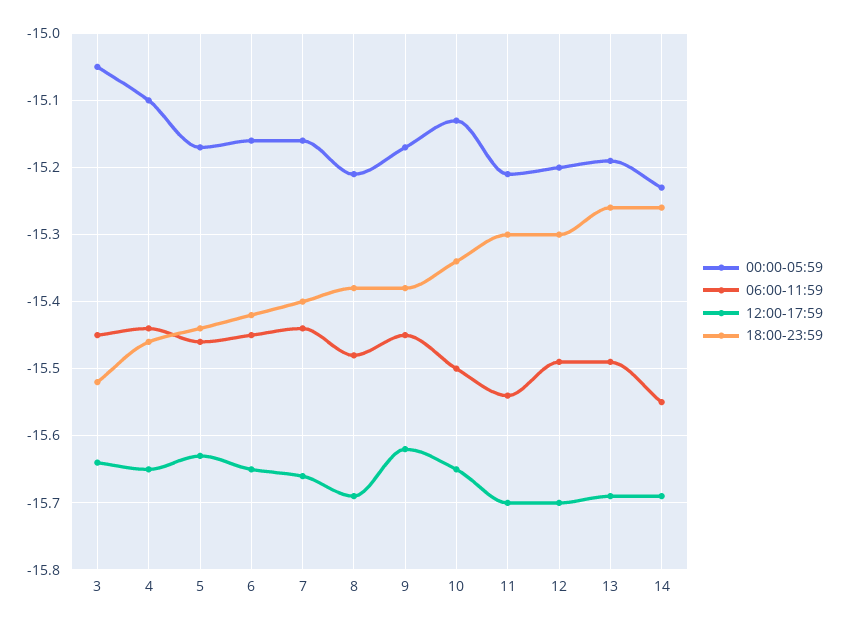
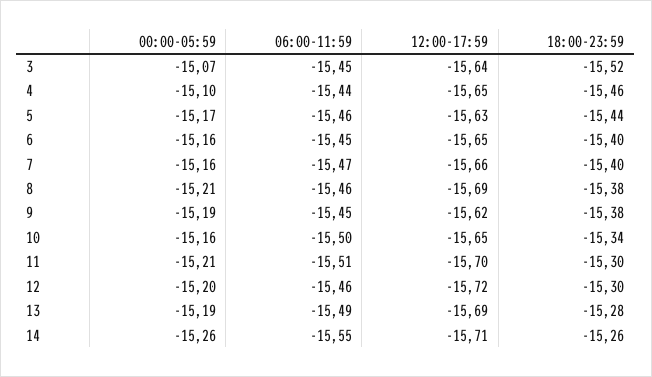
00:00-05:59, 3: -15.05 -> -15.07
18:00-23:59, 6: -15.42 -> -15.4
06:00-11:59, 7: -15.44 -> -15.47
06:00-11:59, 8: -15.48 -> -15.46
00:00-05:59, 9: -15.17 -> -15.19
00:00-05:59, 10: -15.13 -> -15.16
06:00-11:59, 11: -15.54 -> -15.51
06:00-11:59, 12: -15.49 -> -15.46
12:00-17:59, 12: -15.7 -> -15.72
18:00-23:59, 13: -15.26 -> -15.28
00:00-05:59, 14: -15.23 -> -15.26
12:00-17:59, 14: -15.69 -> -15.71

